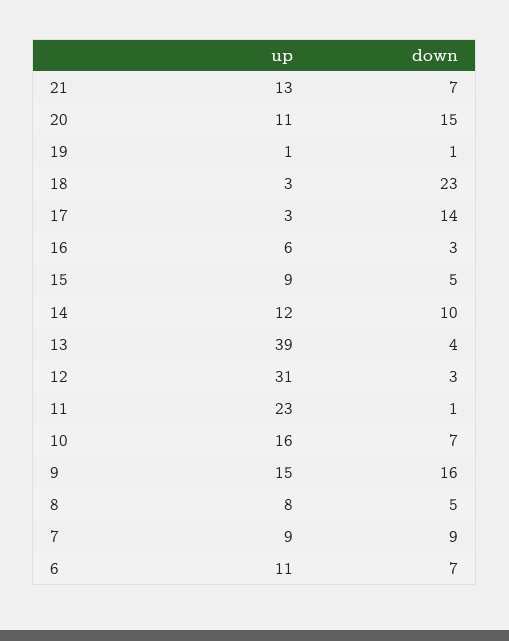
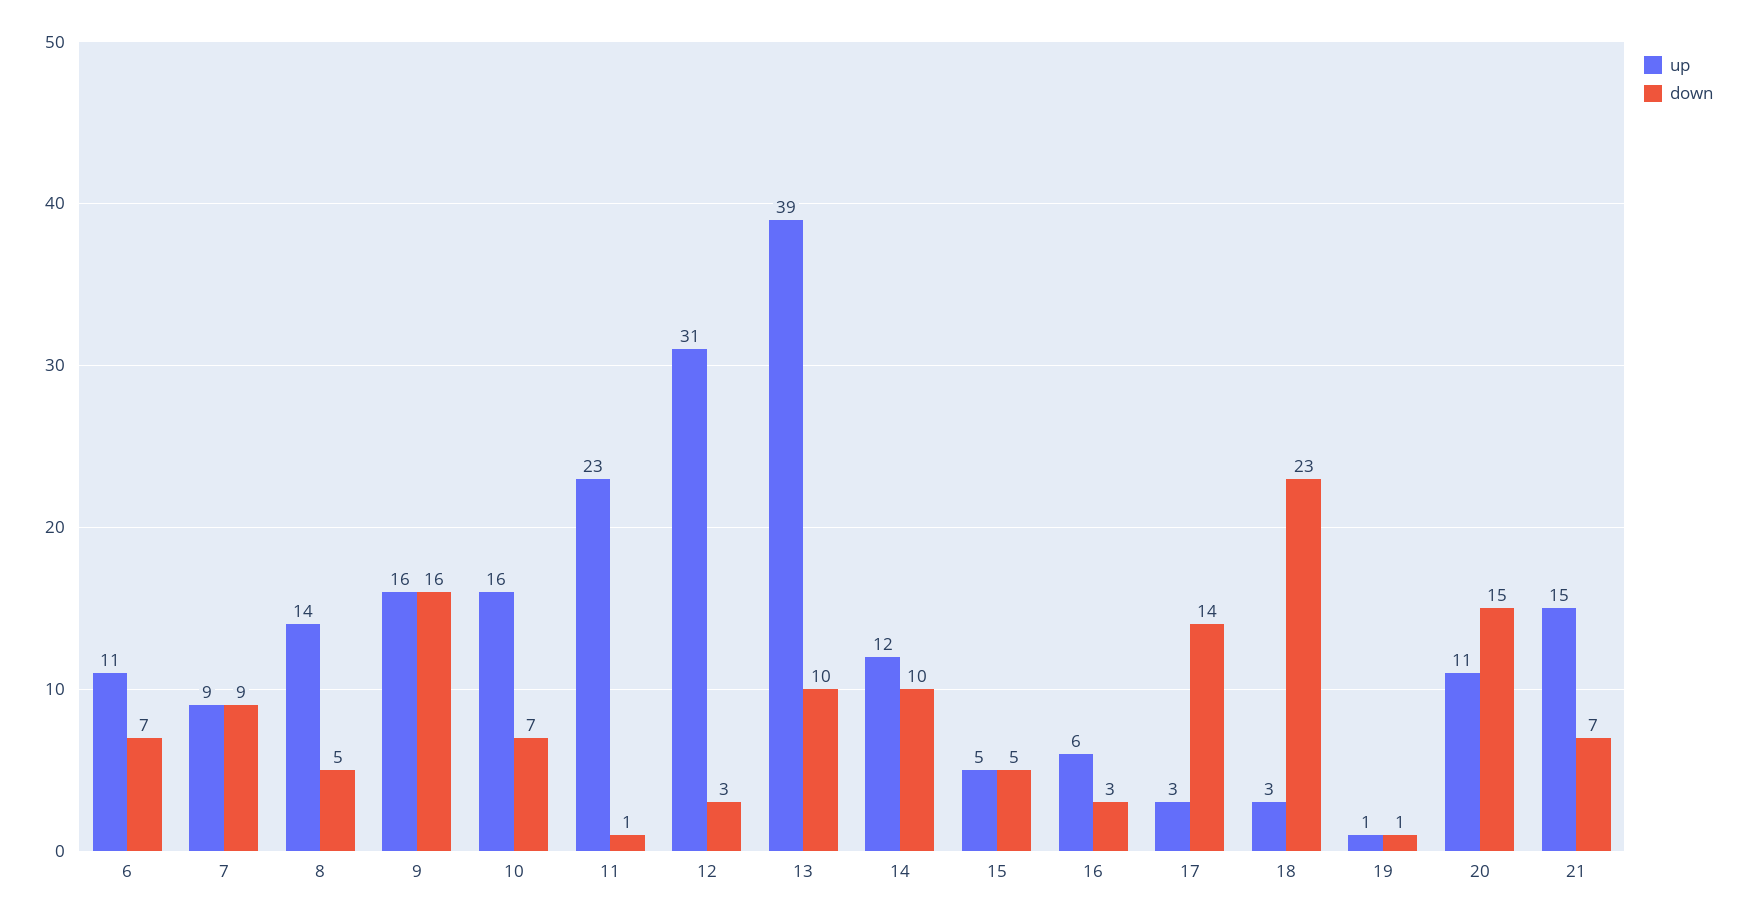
up, 21: 13 -> 15
up, 15: 9 -> 5
down, 13: 4 -> 10
up, 9: 15 -> 16
up, 8: 8 -> 14

